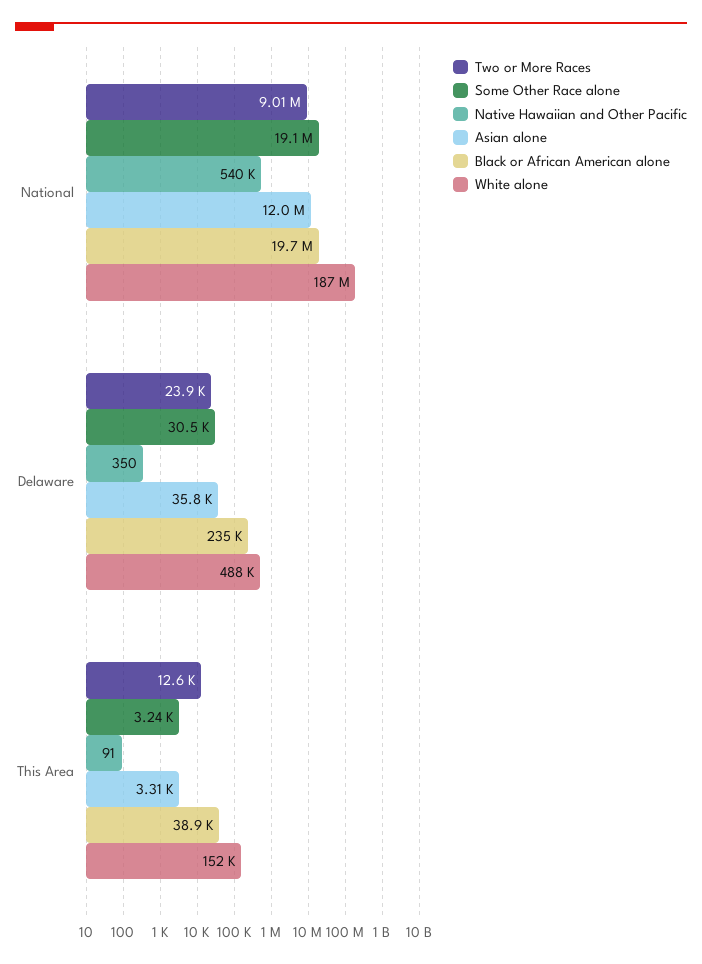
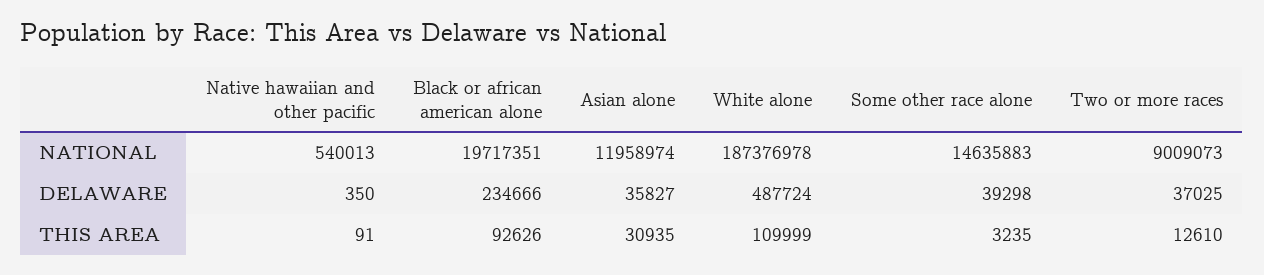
Some Other Race alone, National: 19100000 -> 14635883
Two or More Races, Delaware: 23900 -> 37025
Some Other Race alone, Delaware: 30500 -> 39298
Asian alone, This Area: 3310 -> 30935
Black or African American alone, This Area: 38900 -> 92626
White alone, This Area: 152000 -> 109999

